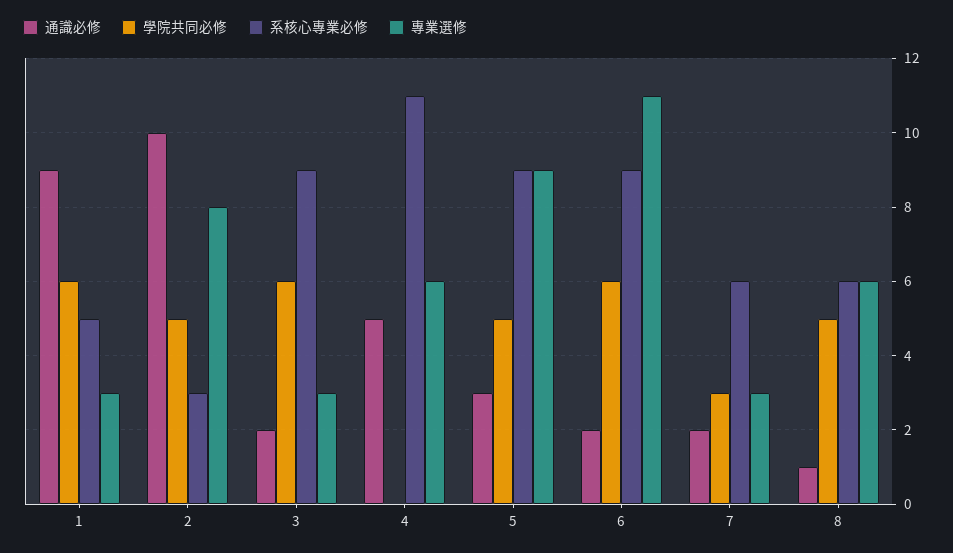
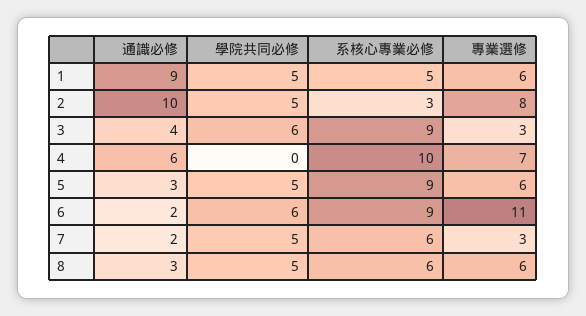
學院共同必修, 1: 6 -> 5
專業選修, 1: 3 -> 6
通識必修, 3: 2 -> 4
通識必修, 4: 5 -> 6
系核心專業必修, 4: 11 -> 10
專業選修, 4: 6 -> 7
專業選修, 5: 9 -> 6
學院共同必修, 7: 3 -> 5
通識必修, 8: 1 -> 3

